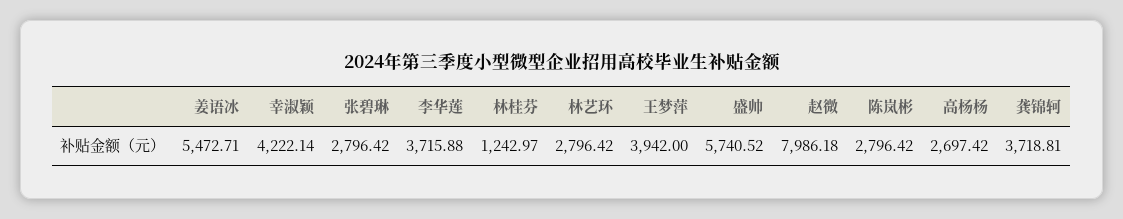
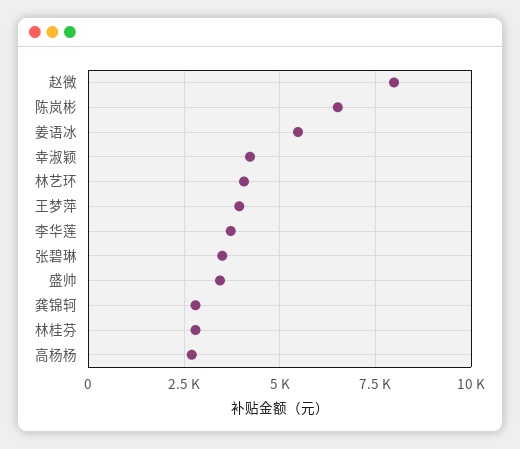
张碧琳: 2796.42 -> 3500
林桂芬: 1242.97 -> 2750
林艺环: 2796.42 -> 4000
盛帅: 5740.52 -> 3500
陈岚彬: 2796.42 -> 6500
龚锦轲: 3718.81 -> 2750

